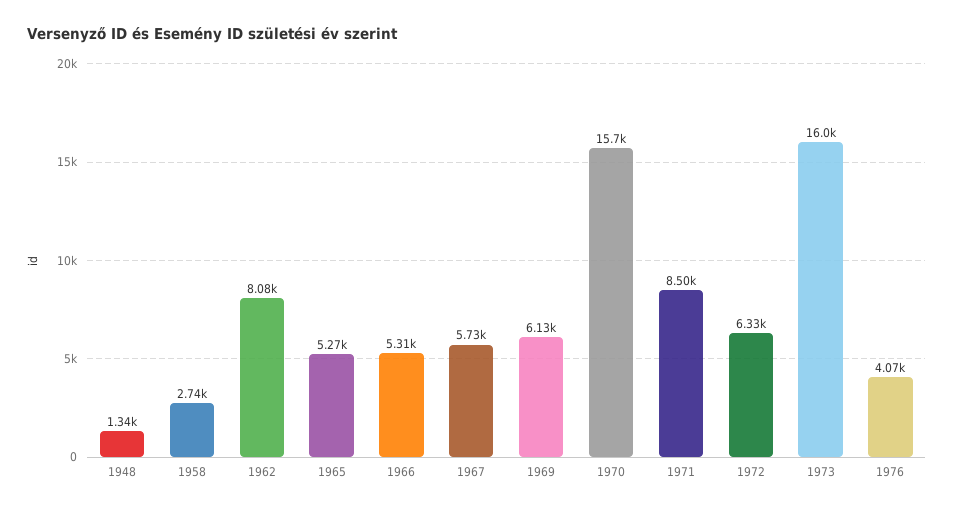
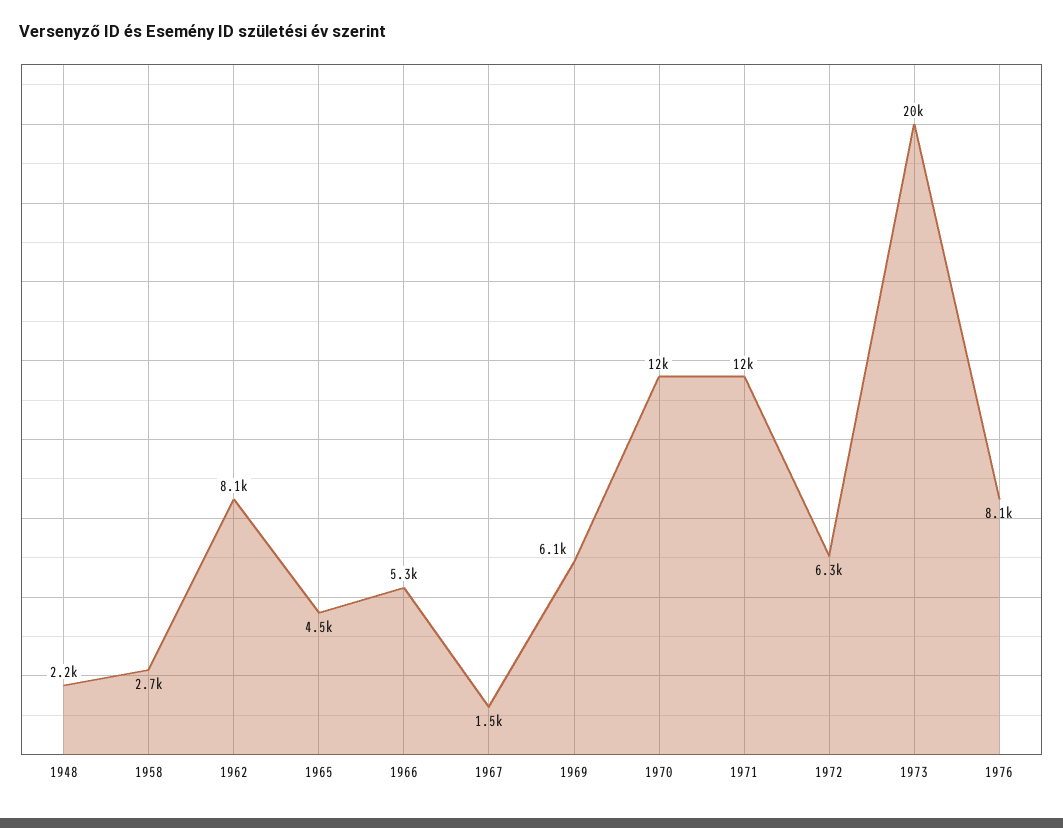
1948: 1340 -> 2200
1965: 5270 -> 4500
1967: 5730 -> 1500
1970: 15700 -> 12000
1971: 8500 -> 12000
1973: 16000 -> 20000
1976: 4070 -> 8100

